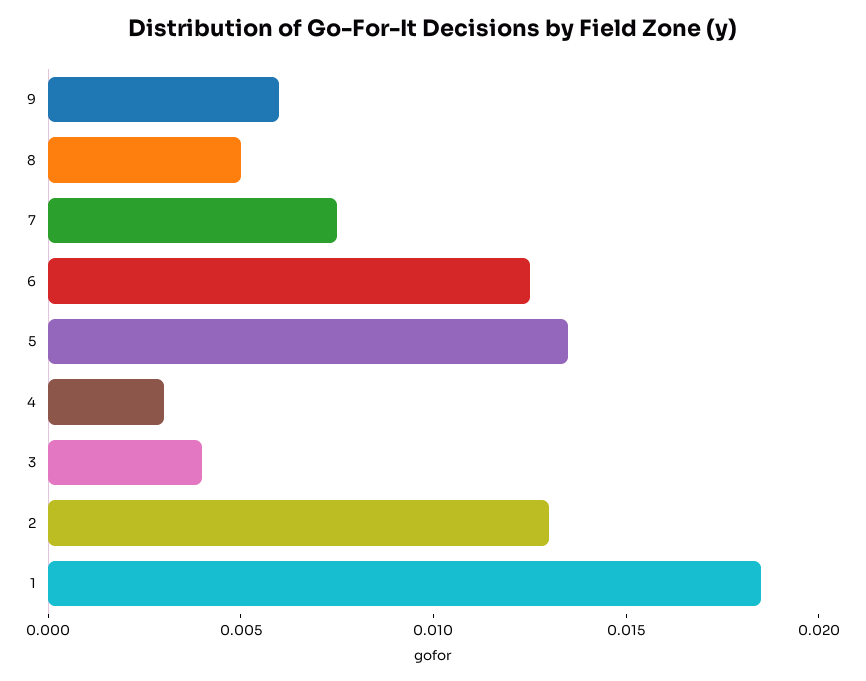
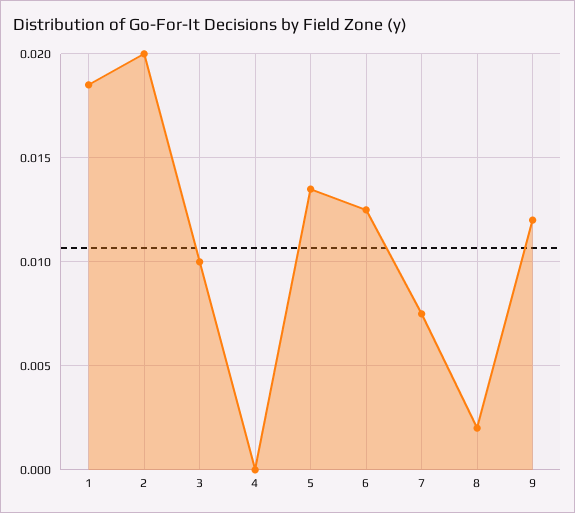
9: 0.006 -> 0.012
8: 0.005 -> 0.002
4: 0.003 -> 0
3: 0.004 -> 0.01
2: 0.013 -> 0.02

